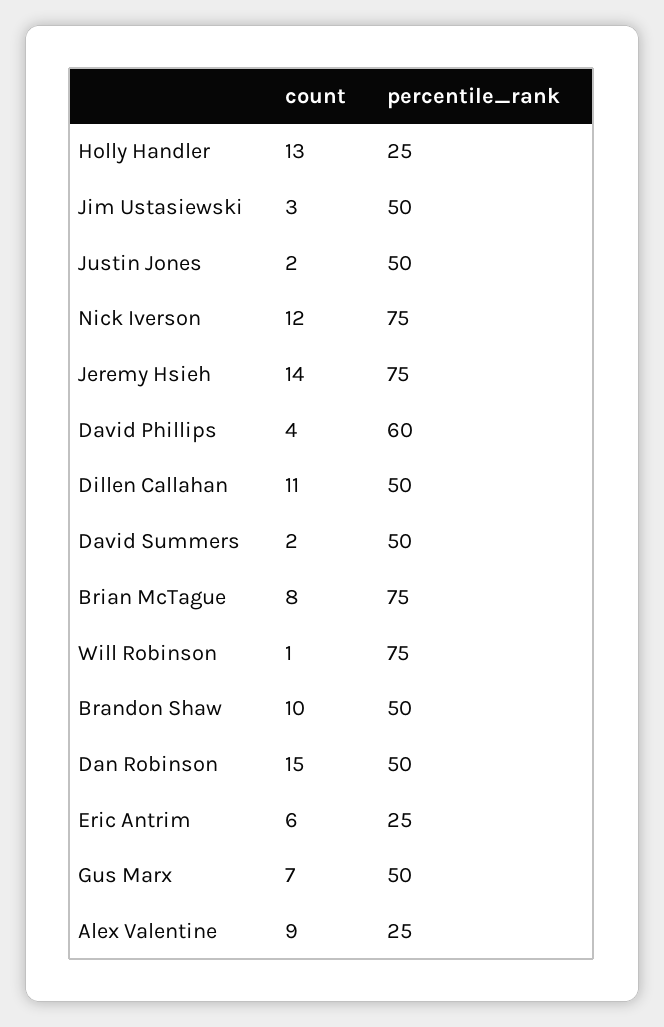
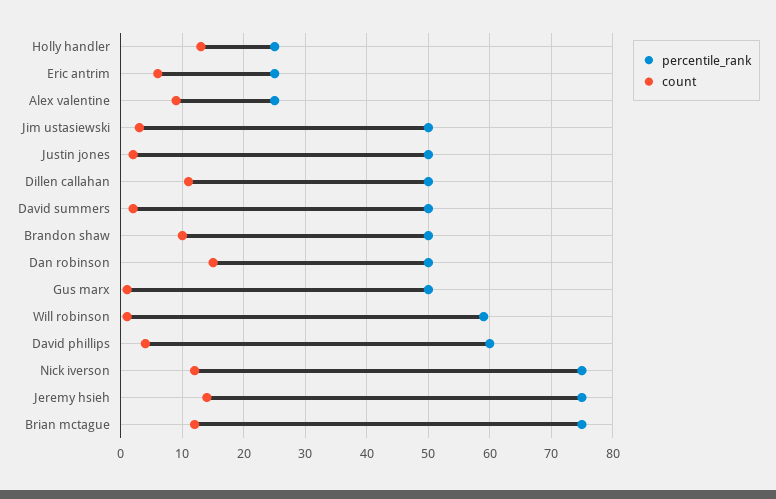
count, Brian McTague: 8 -> 12
percentile_rank, Will Robinson: 75 -> 59
count, Gus Marx: 7 -> 1

